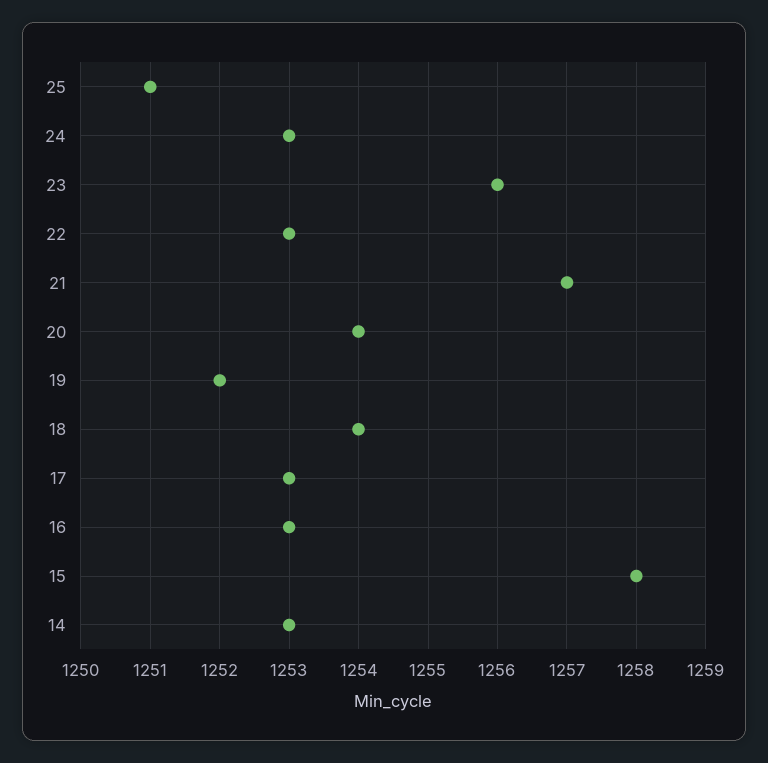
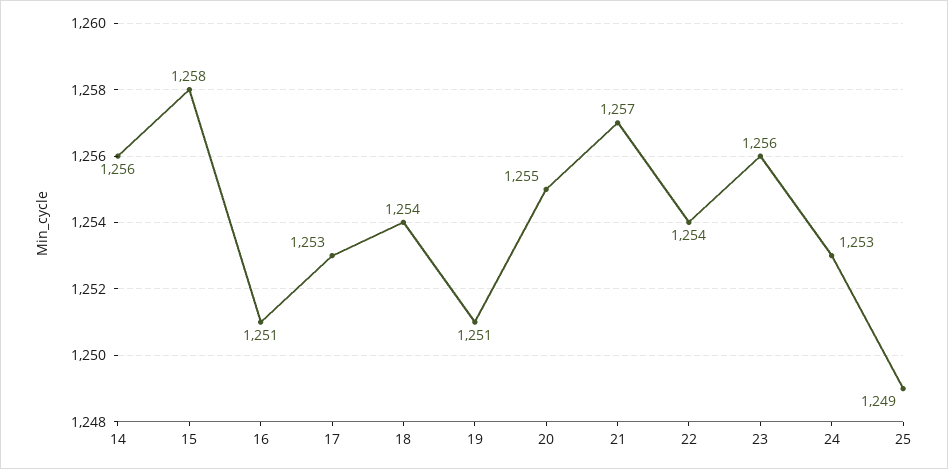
25: 1251 -> 1249
22: 1253 -> 1254
20: 1254 -> 1255
19: 1252 -> 1251
16: 1253 -> 1251
14: 1253 -> 1256

